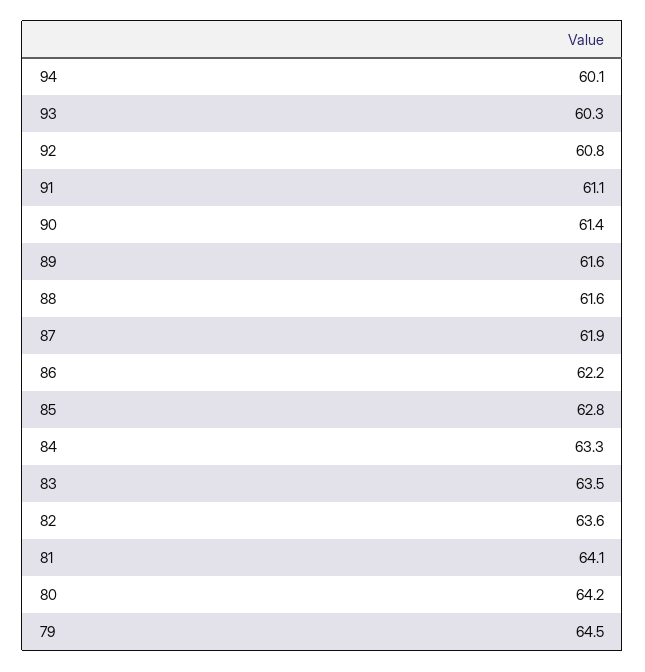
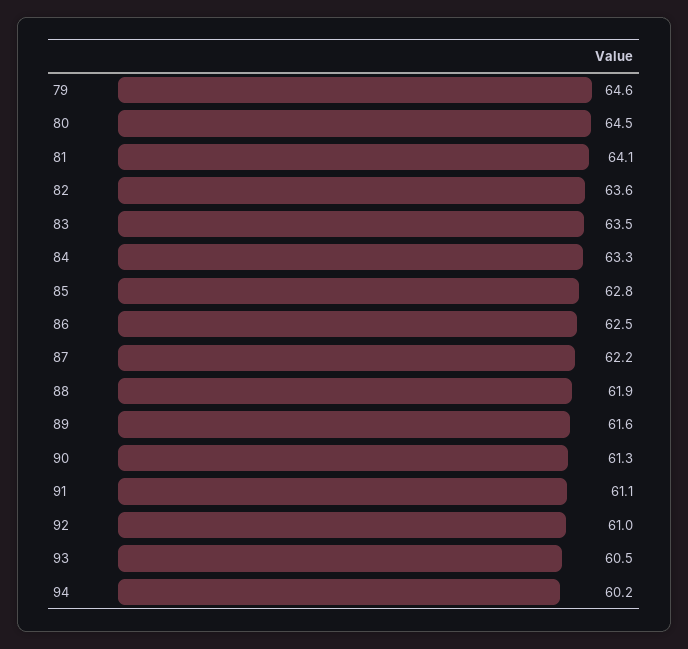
94: 60.1 -> 60.2
93: 60.3 -> 60.5
92: 60.8 -> 61
90: 61.4 -> 61.3
88: 61.6 -> 61.9
87: 61.9 -> 62.2
86: 62.2 -> 62.5
80: 64.2 -> 64.5
79: 64.5 -> 64.6

